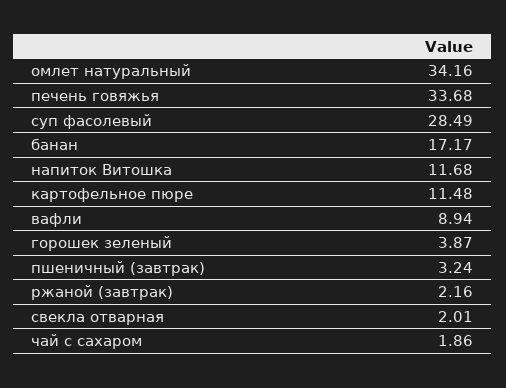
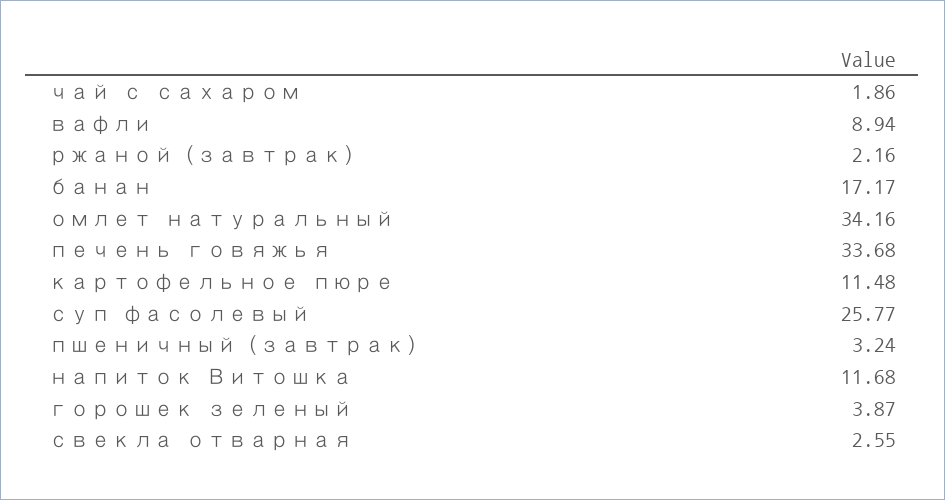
суп фасолевый: 28.49 -> 25.77
свекла отварная: 2.01 -> 2.55

